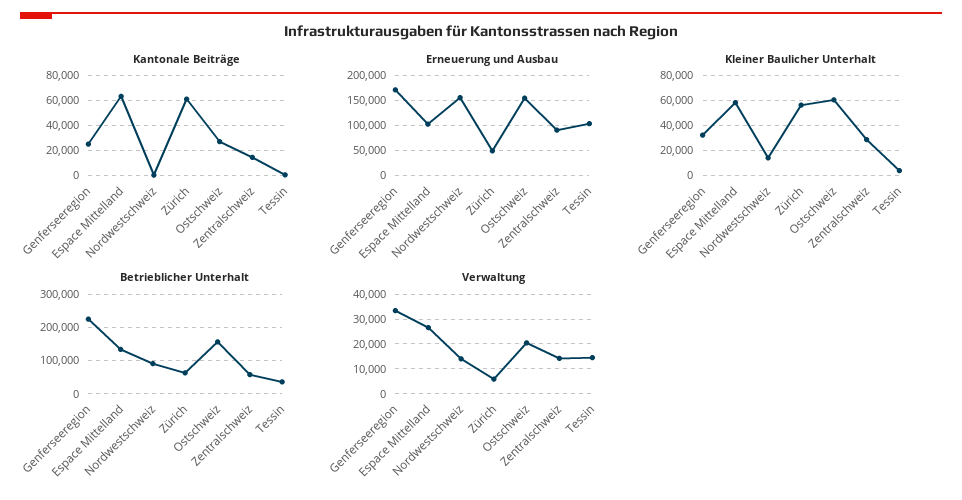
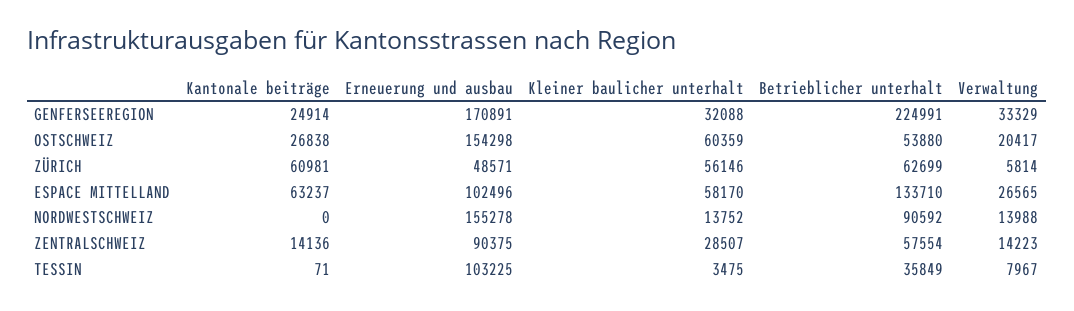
Betrieblicher Unterhalt, Ostschweiz: 160000 -> 53880
Verwaltung, Tessin: 15000 -> 7967

